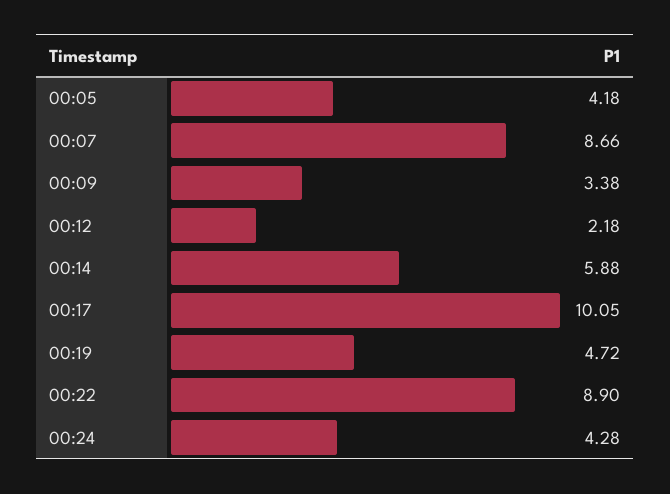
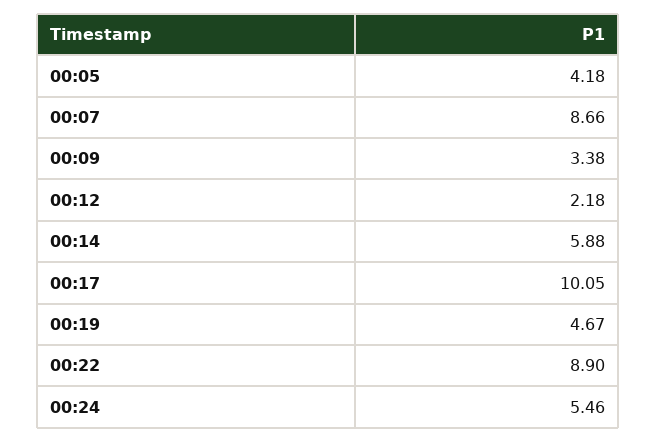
00:19: 4.72 -> 4.67
00:24: 4.28 -> 5.46

